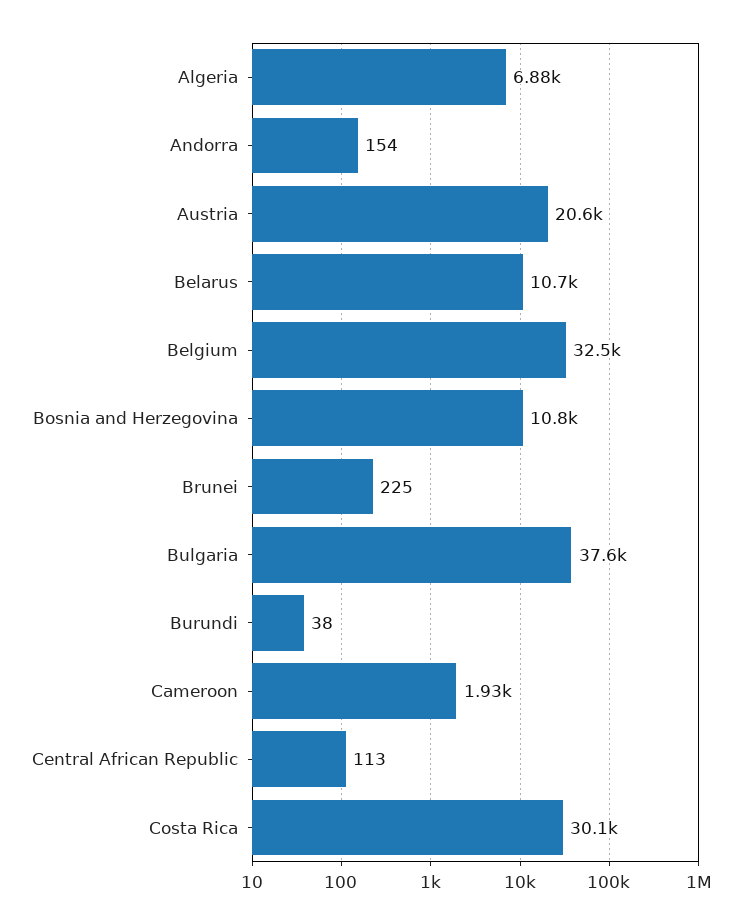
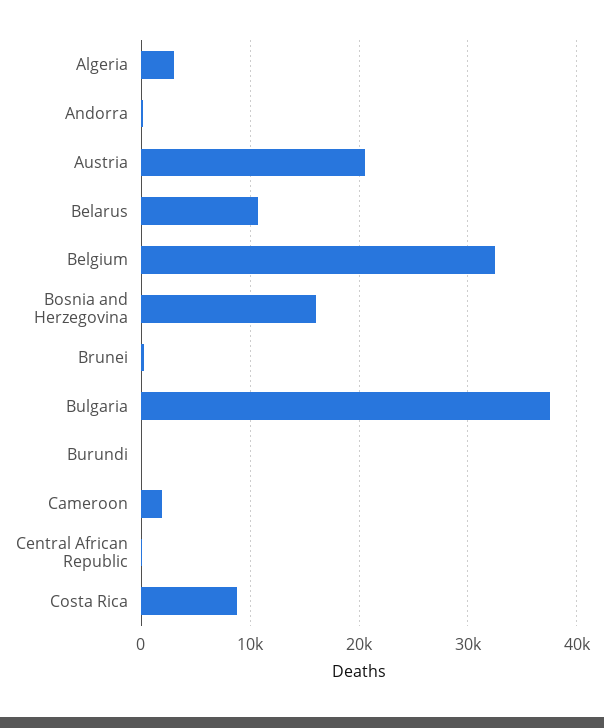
Algeria: 6880 -> 3000
Bosnia and Herzegovina: 10800 -> 16000
Costa Rica: 30100 -> 9000

